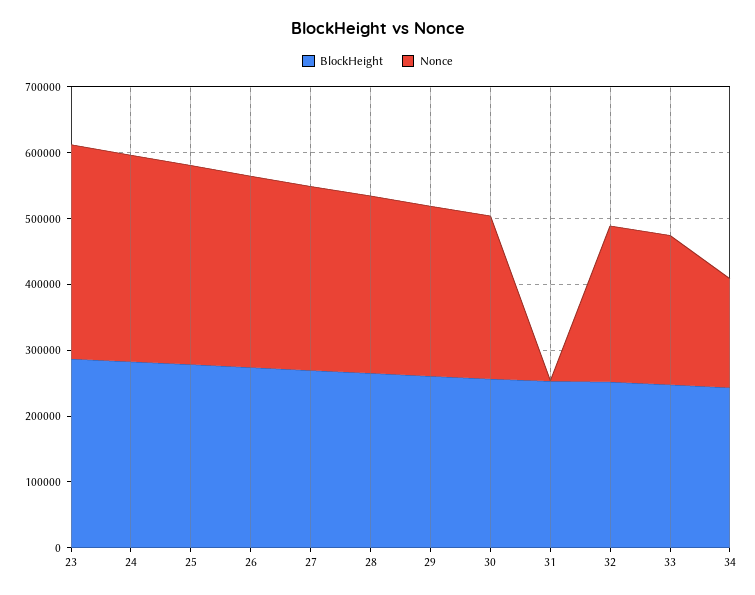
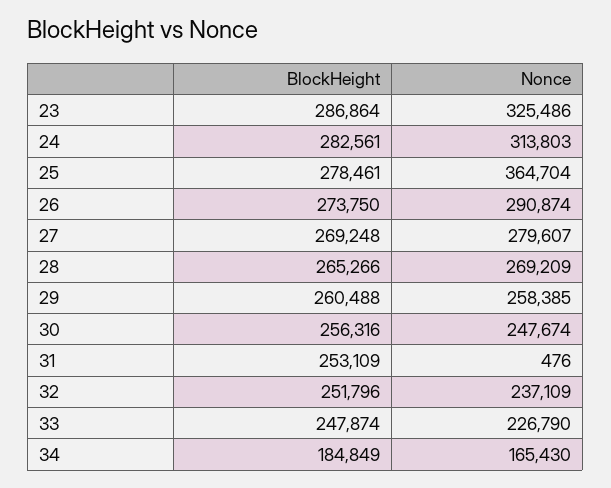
Nonce, 25: 300000 -> 364704
BlockHeight, 34: 240000 -> 184849

